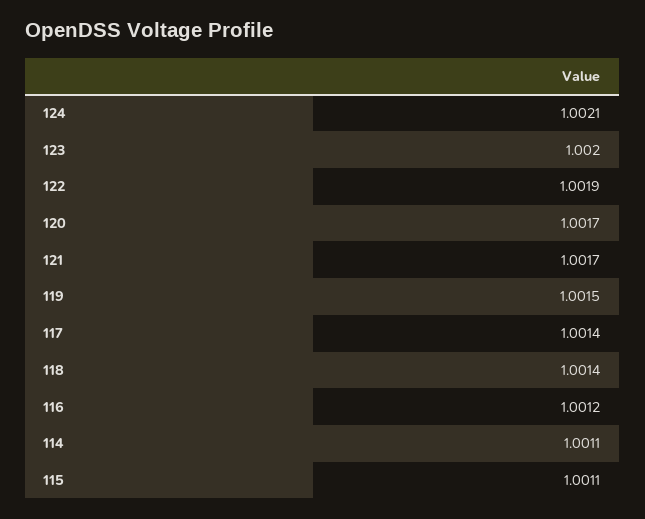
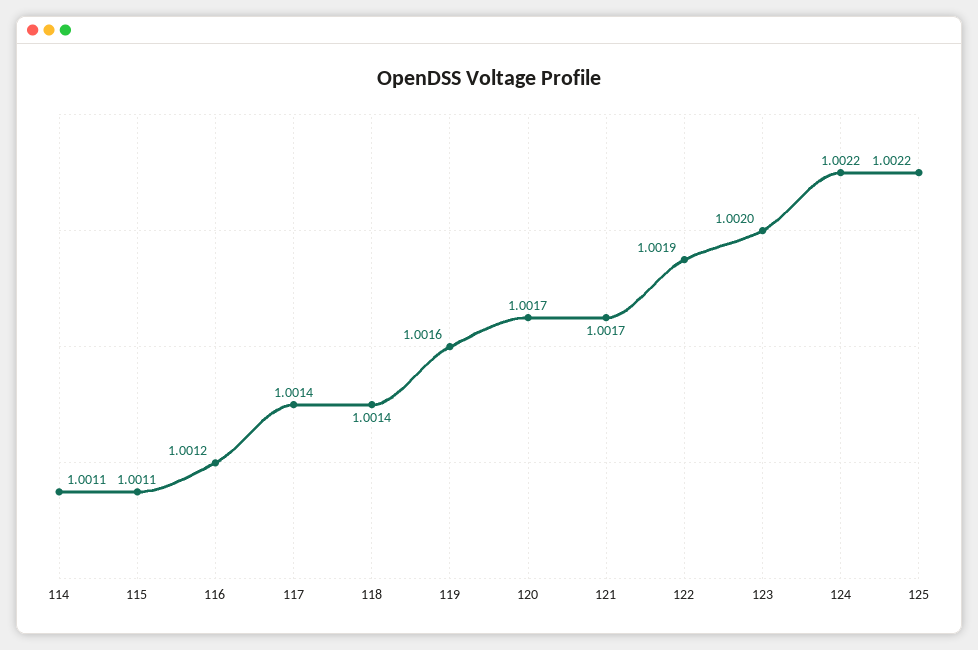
124: 1.0021 -> 1.0022
119: 1.0015 -> 1.0016
125: none -> 1.0022

